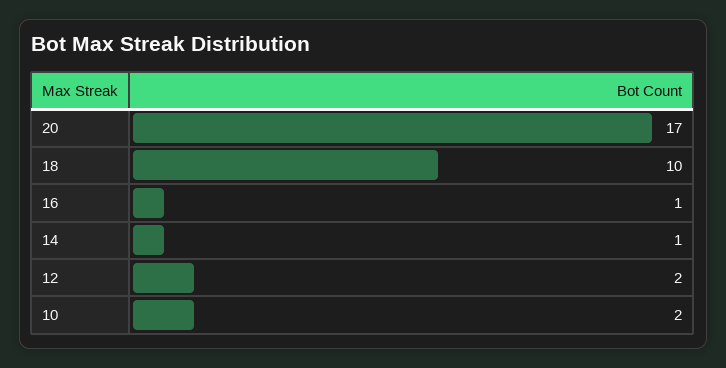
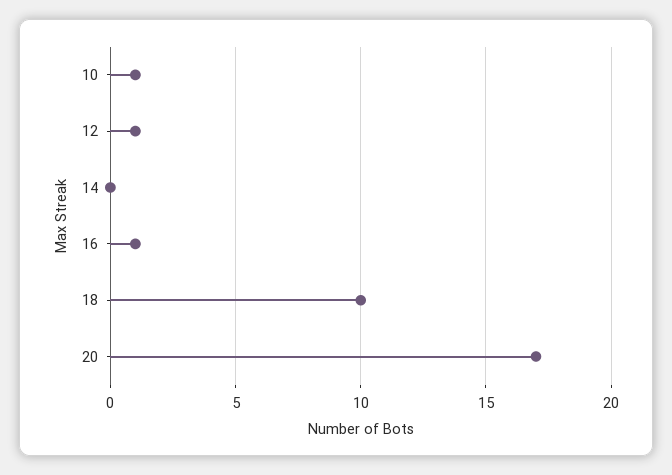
14: 1 -> 0
12: 2 -> 1
10: 2 -> 1

